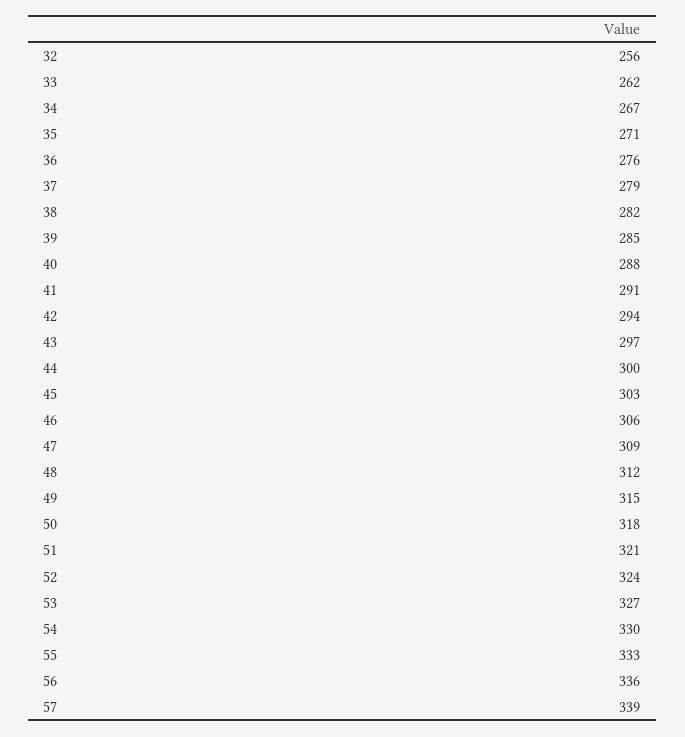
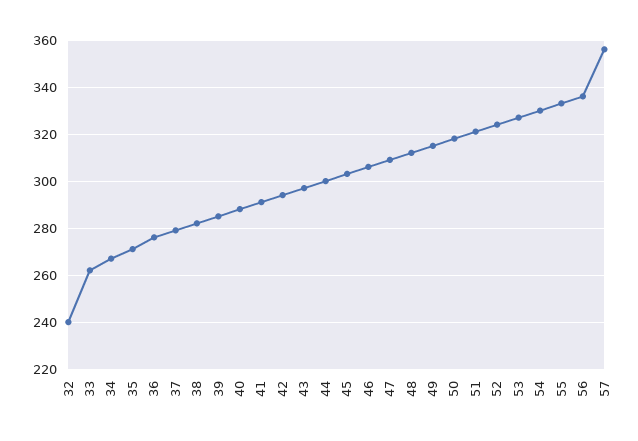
32: 256 -> 240
57: 339 -> 355

